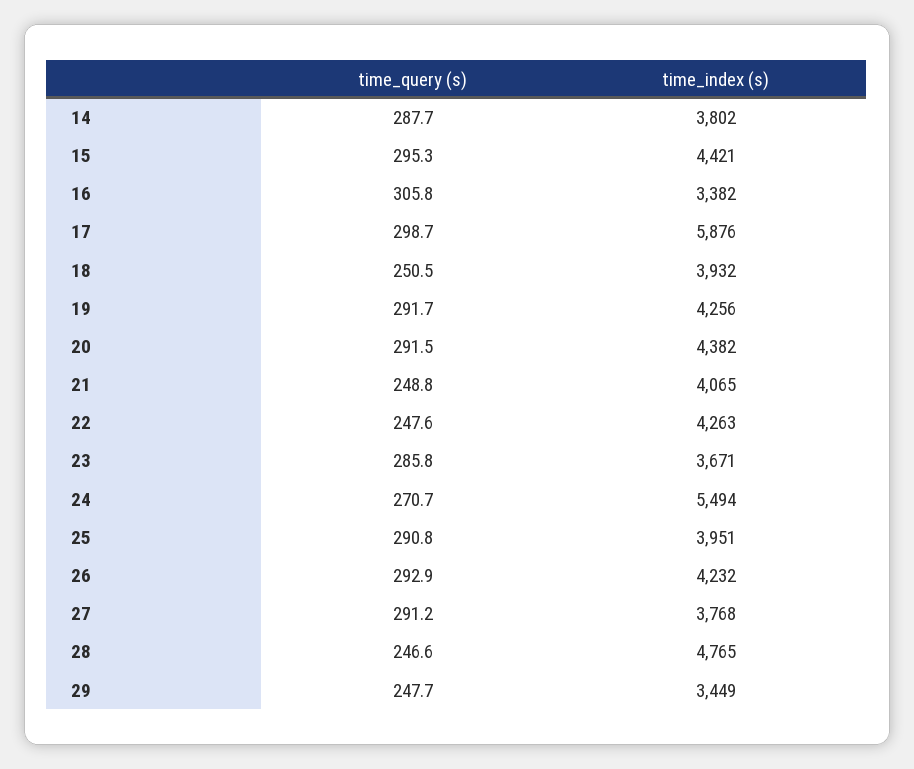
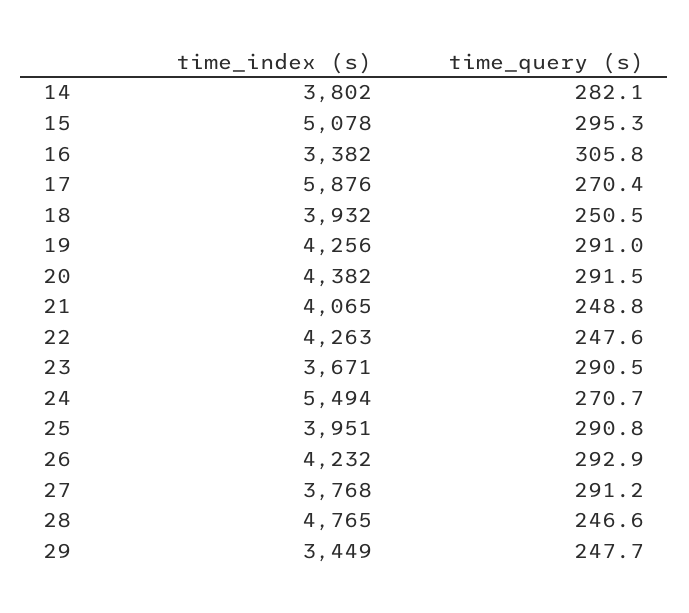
time_query (s), 14: 287.7 -> 282.1
time_index (s), 15: 4421 -> 5078
time_query (s), 17: 298.7 -> 270.4
time_query (s), 19: 291.7 -> 291
time_query (s), 23: 285.8 -> 290.5

